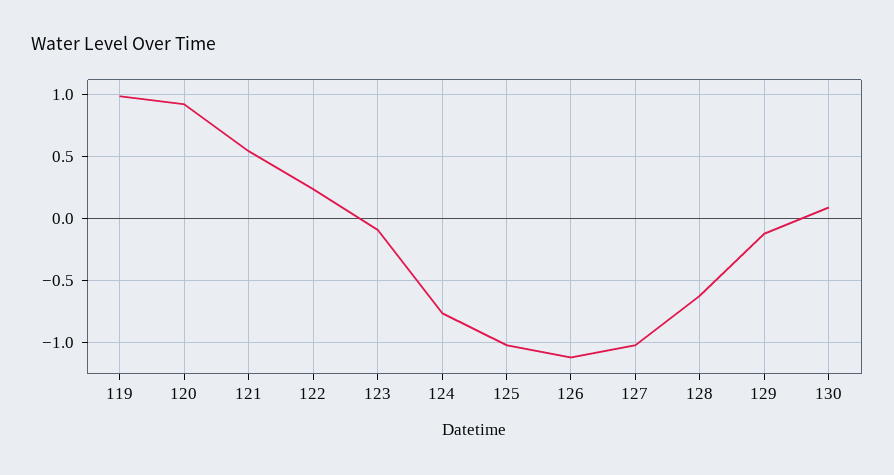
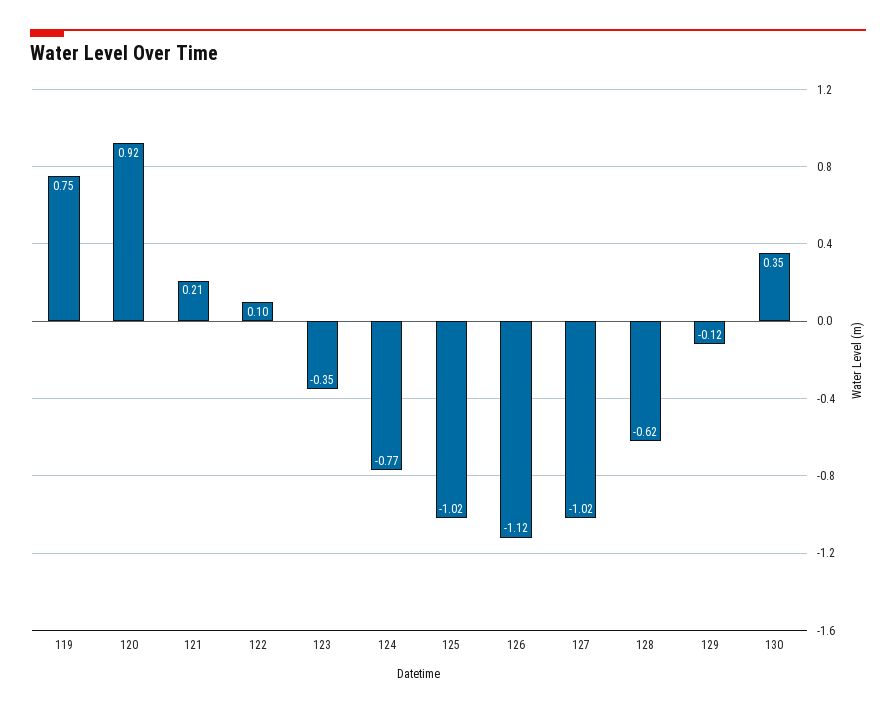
119: 1 -> 0.75
121: 0.55 -> 0.21
122: 0.25 -> 0.1
123: -0.1 -> -0.35
130: 0.1 -> 0.35

